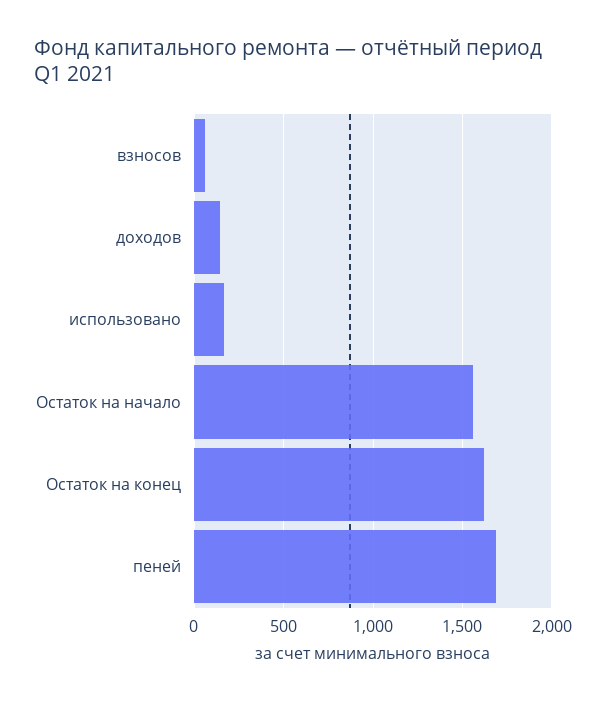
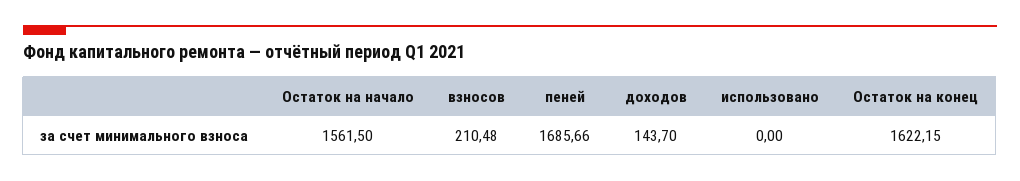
взносов: 50 -> 210.48
использовано: 150 -> 0

